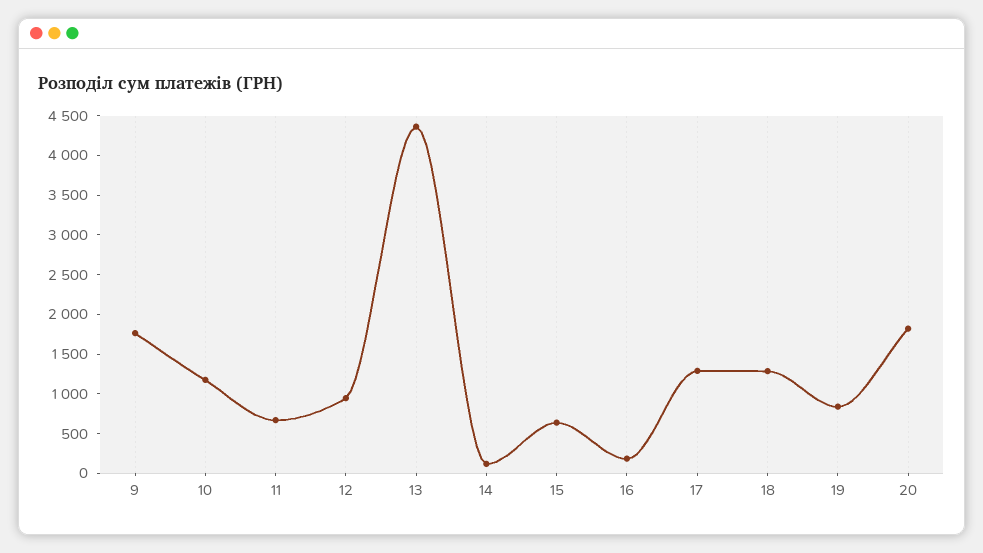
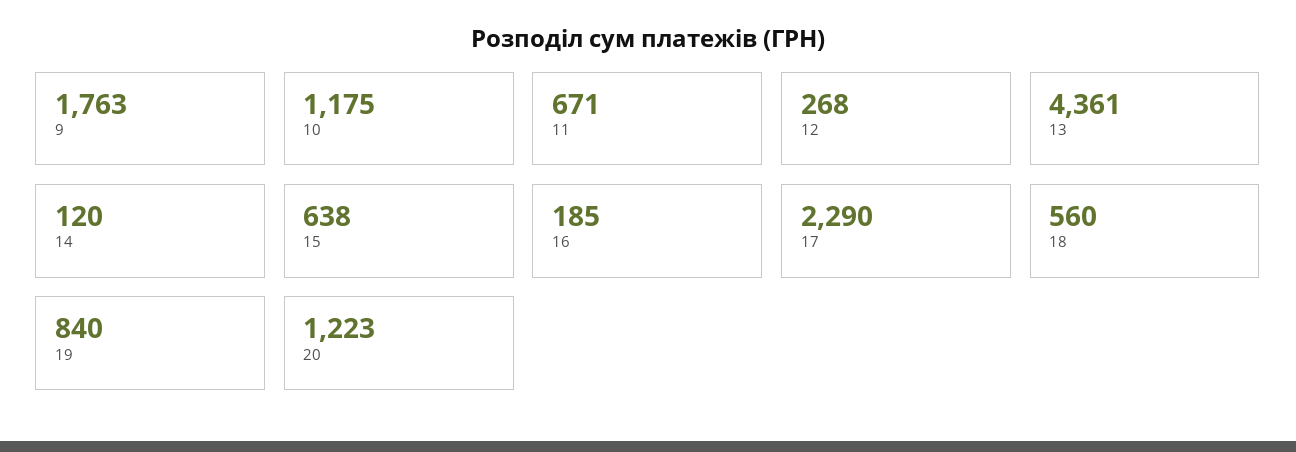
12: 1000 -> 268
17: 1250 -> 2290
18: 1250 -> 560
20: 1750 -> 1223

